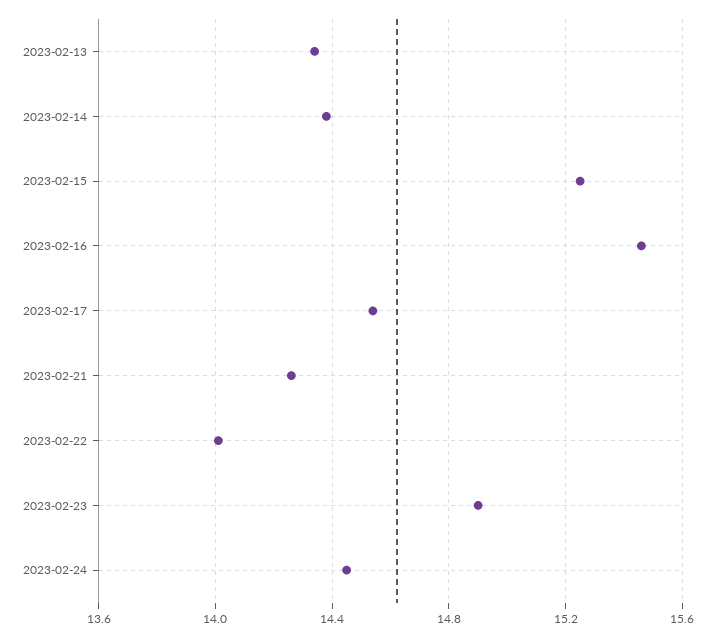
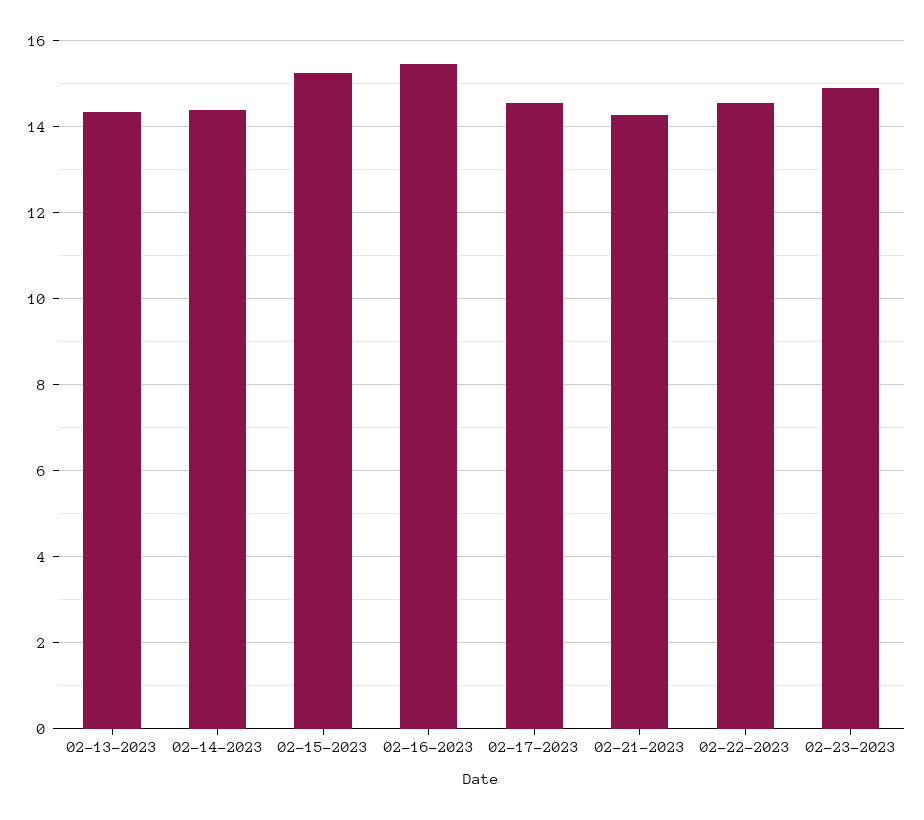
2023-02-22: 14 -> 14.6
2023-02-24: 14.45 -> none

